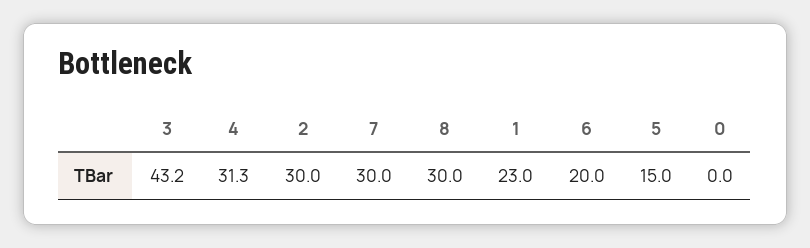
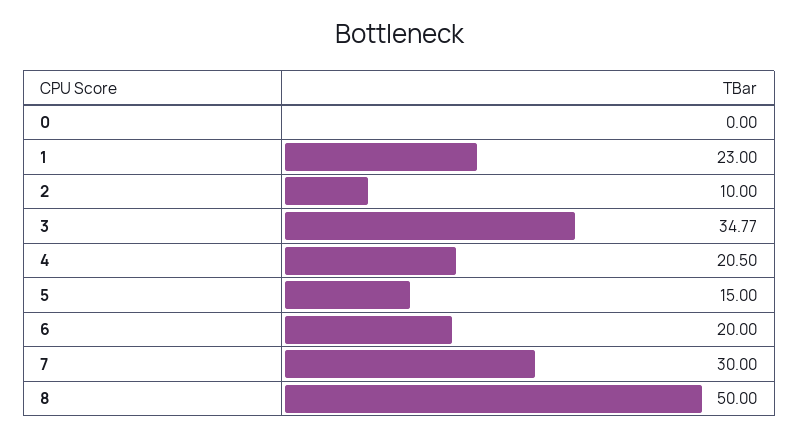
3: 43.2 -> 34.77
4: 31.3 -> 20.5
2: 30 -> 10
8: 30 -> 50

